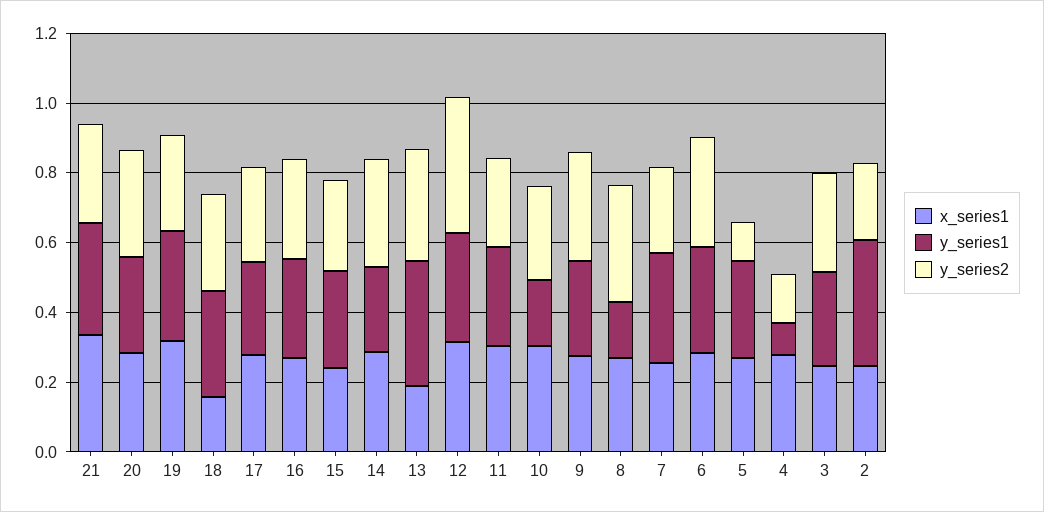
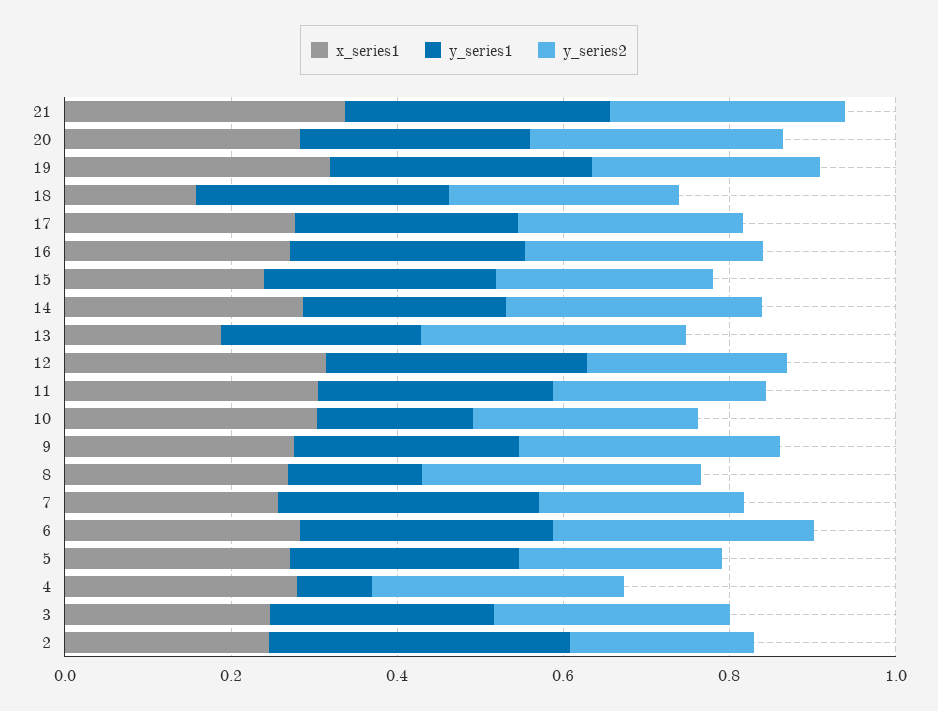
y_series1, 13: 0.35 -> 0.25
y_series2, 12: 0.4 -> 0.25
y_series2, 5: 0.1 -> 0.25
y_series2, 4: 0.15 -> 0.3

